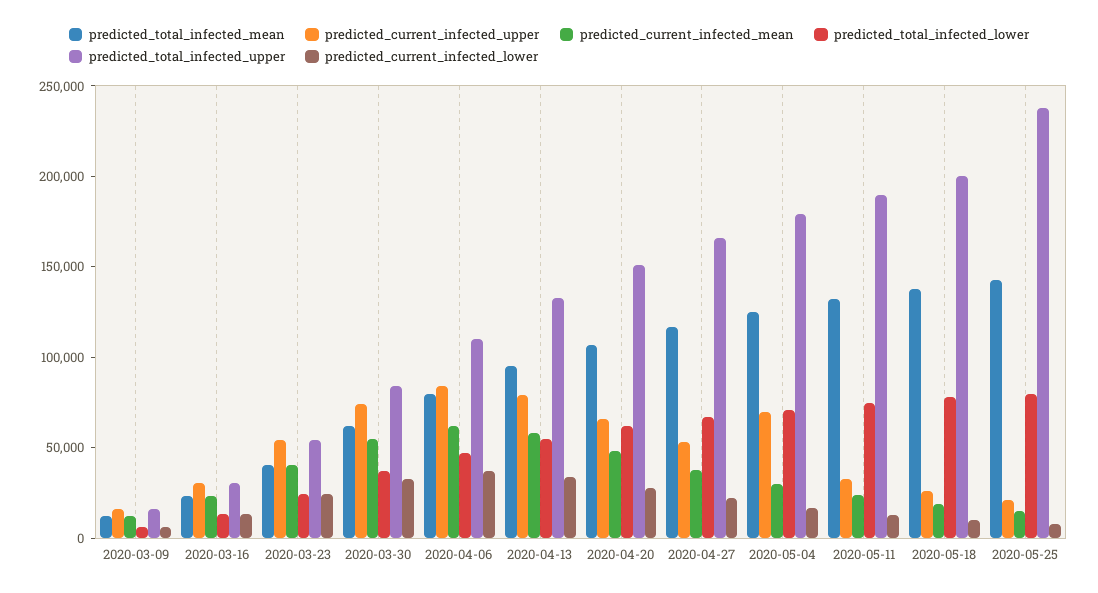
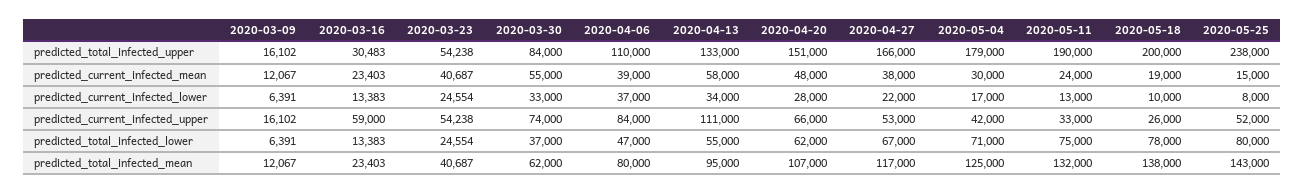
predicted_current_infected_upper, 2020-03-16: 30000 -> 59000
predicted_current_infected_mean, 2020-04-06: 60000 -> 39000
predicted_current_infected_upper, 2020-04-13: 80000 -> 111000
predicted_current_infected_upper, 2020-05-04: 70000 -> 42000
predicted_current_infected_upper, 2020-05-25: 20000 -> 52000

